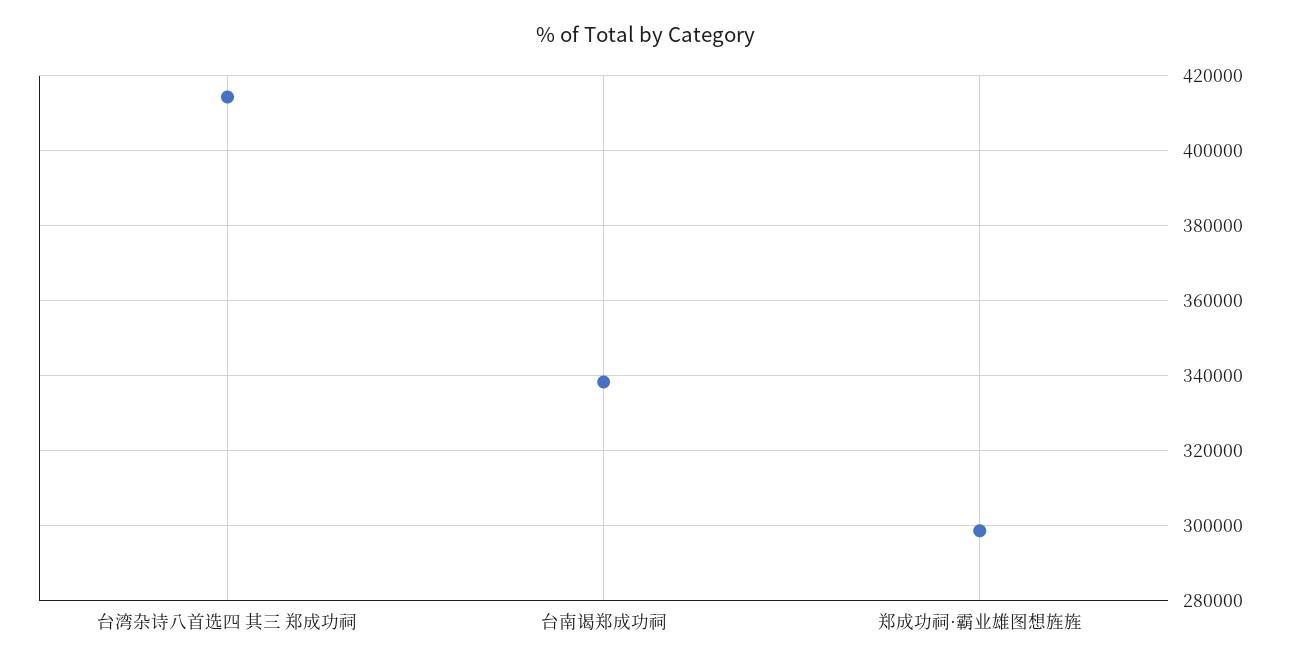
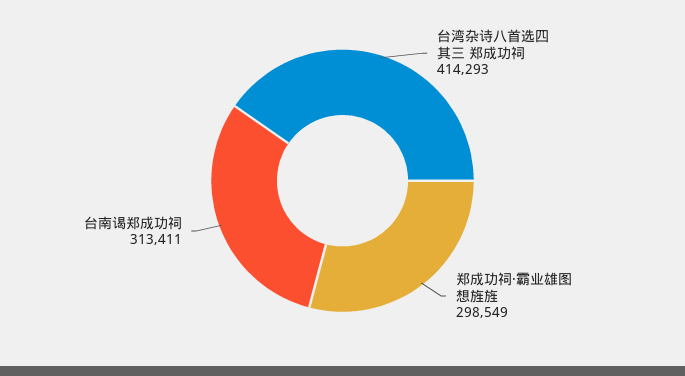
台南谒郑成功祠: 338000 -> 313411

